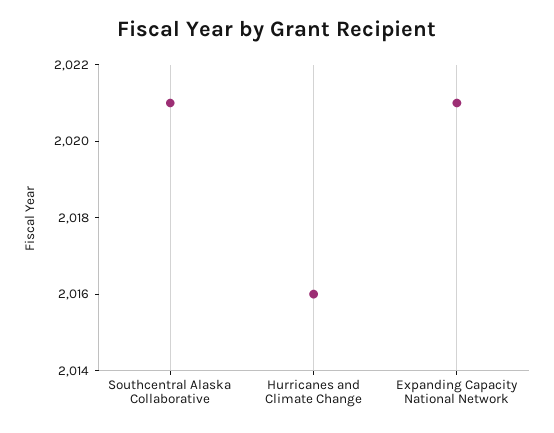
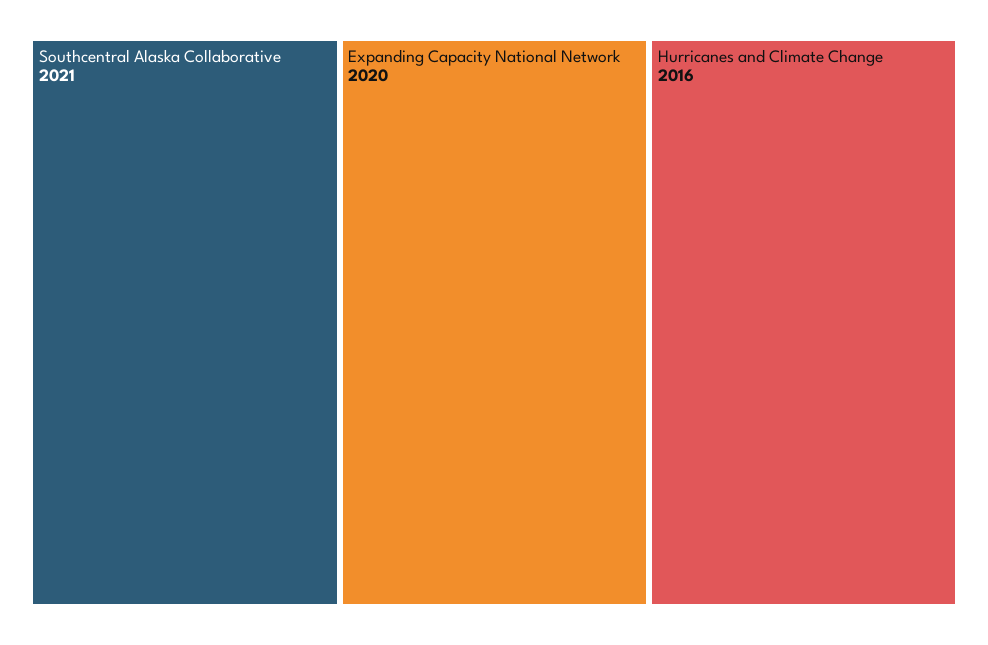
Expanding Capacity National Network: 2021 -> 2020

